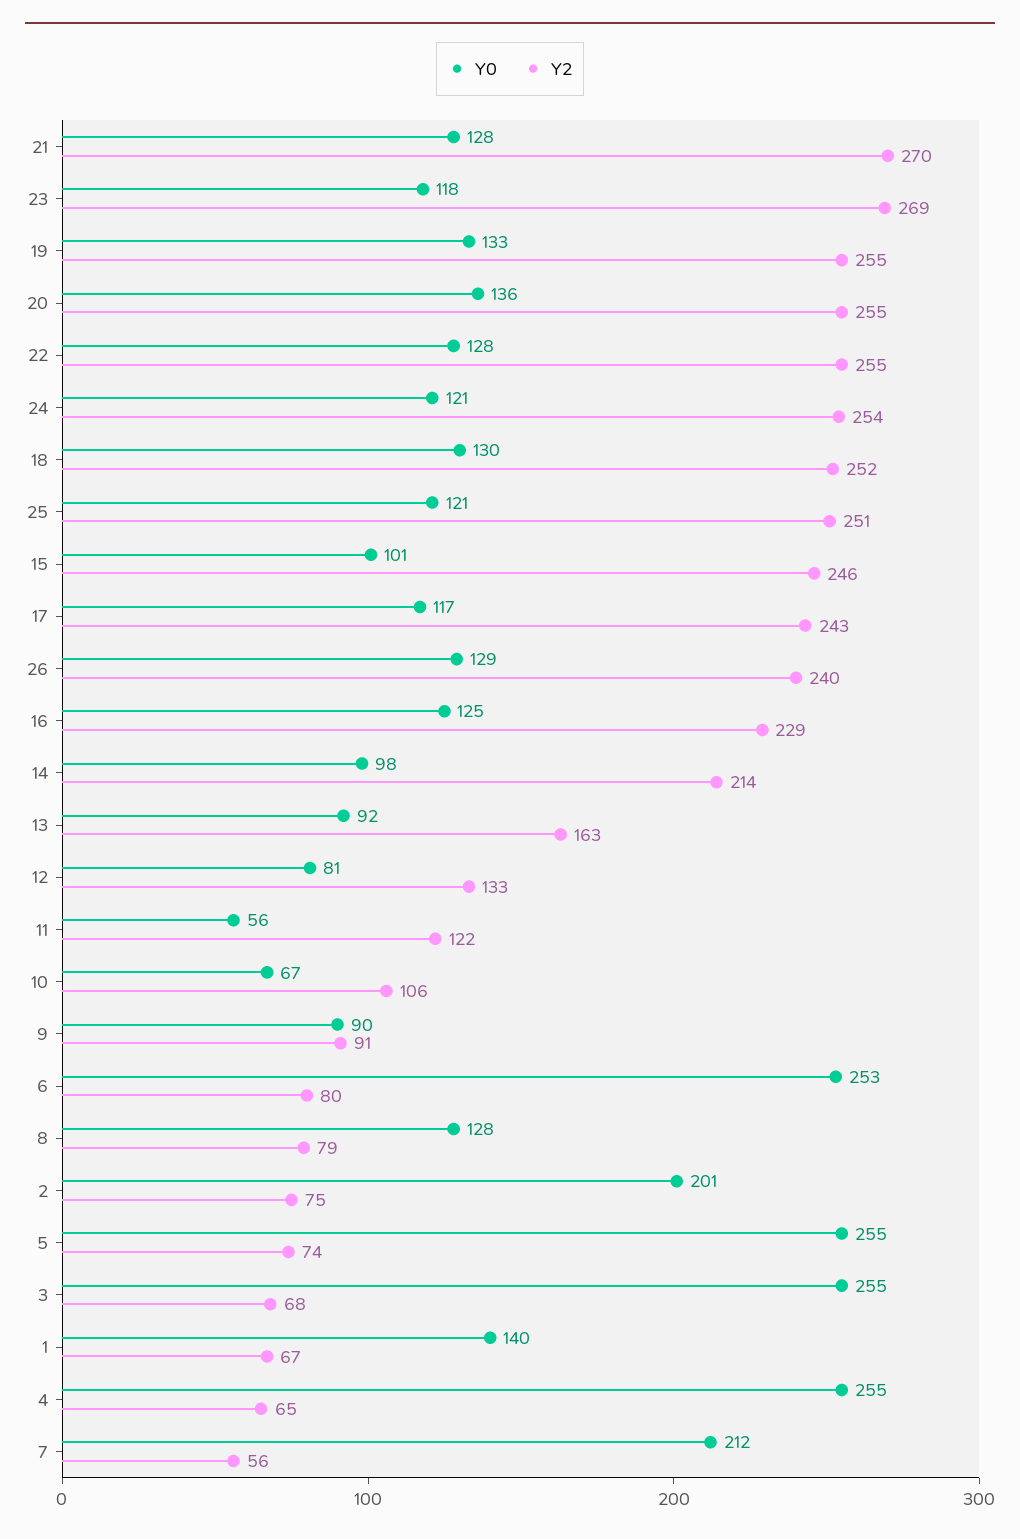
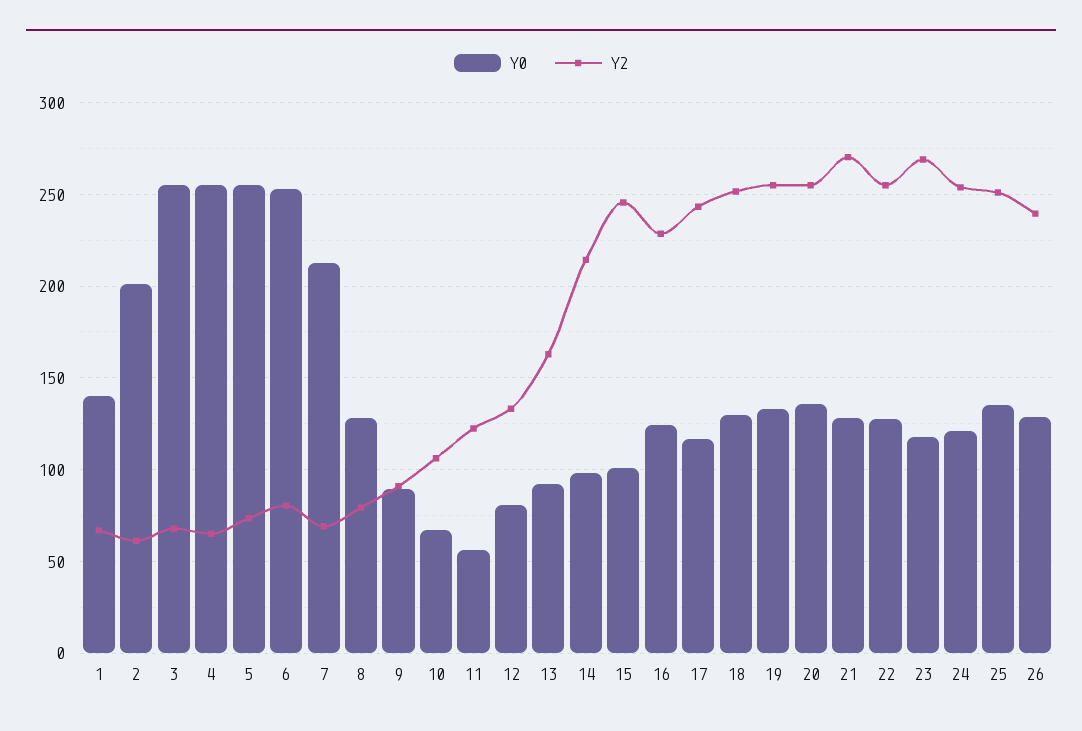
Y0, 25: 121 -> 135
Y2, 2: 75 -> 60
Y2, 7: 56 -> 70

